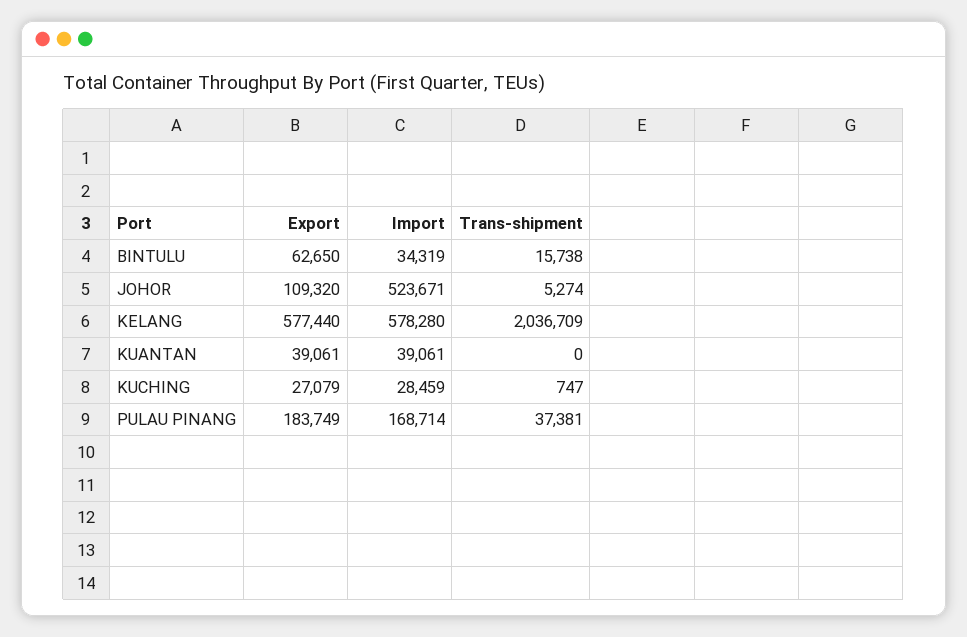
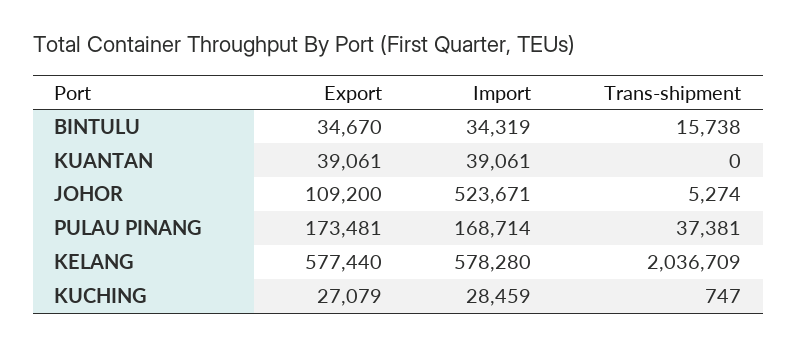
Export, BINTULU: 62650 -> 34670
Export, JOHOR: 109320 -> 109200
Export, PULAU PINANG: 183749 -> 173481

